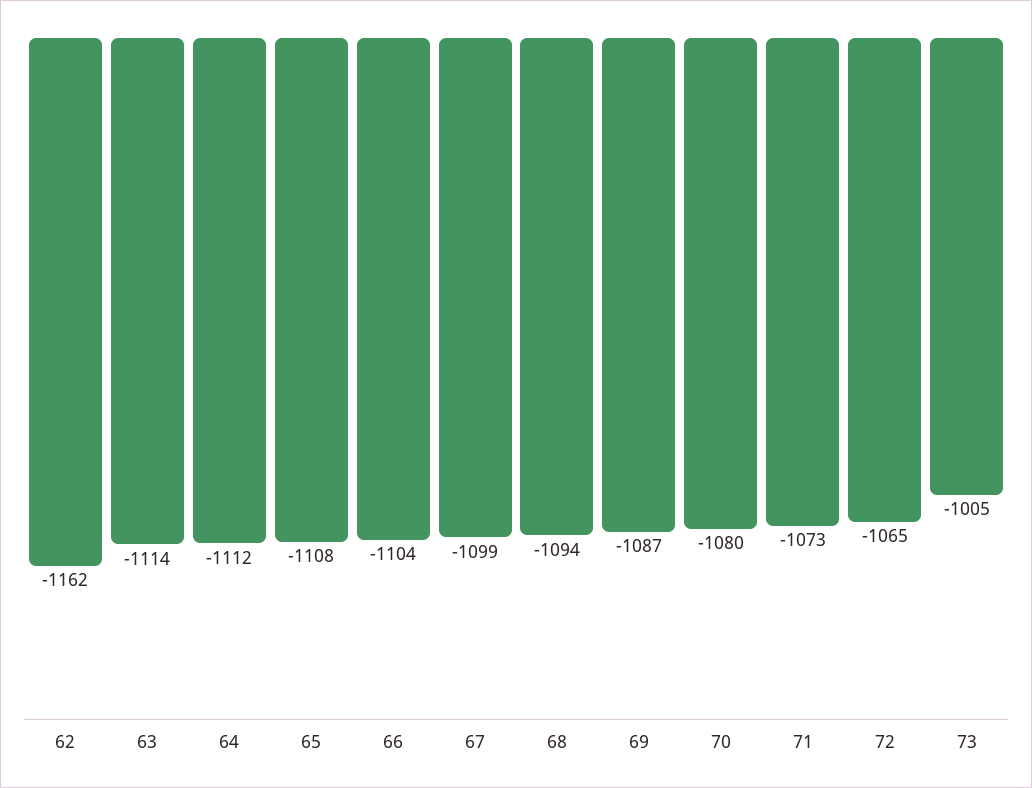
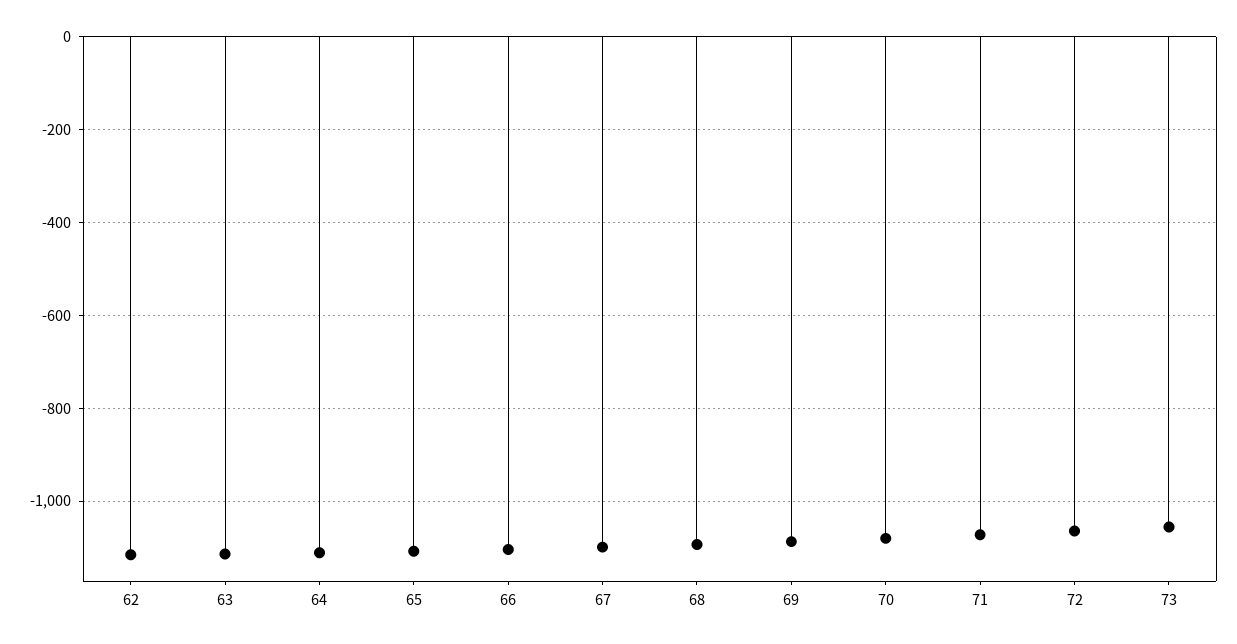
62: -1162 -> -1120
73: -1005 -> -1060

